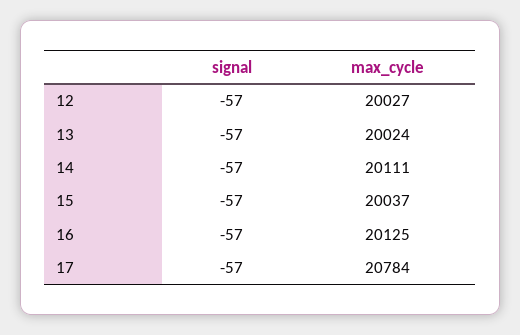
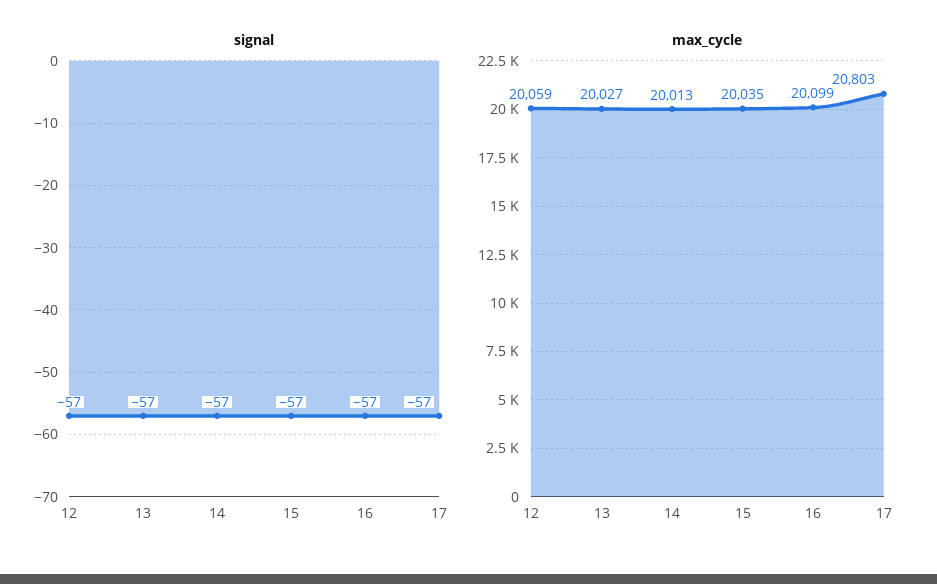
max_cycle, 12: 20027 -> 20059
max_cycle, 13: 20024 -> 20027
max_cycle, 14: 20111 -> 20013
max_cycle, 15: 20037 -> 20035
max_cycle, 16: 20125 -> 20099
max_cycle, 17: 20784 -> 20803

